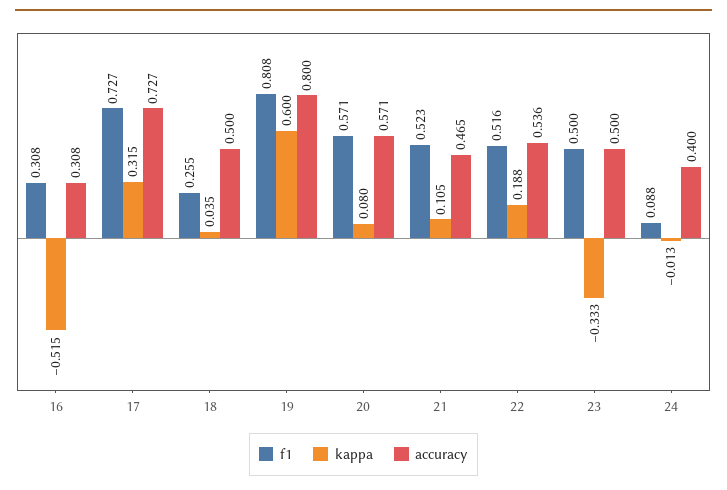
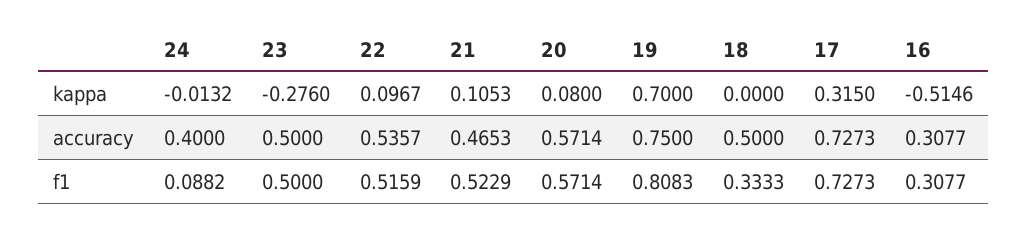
f1, 18: 0.255 -> 0.3333
kappa, 18: 0.035 -> 0
kappa, 19: 0.6 -> 0.7
accuracy, 19: 0.8 -> 0.75
kappa, 22: 0.188 -> 0.0967
kappa, 23: -0.333 -> -0.276

